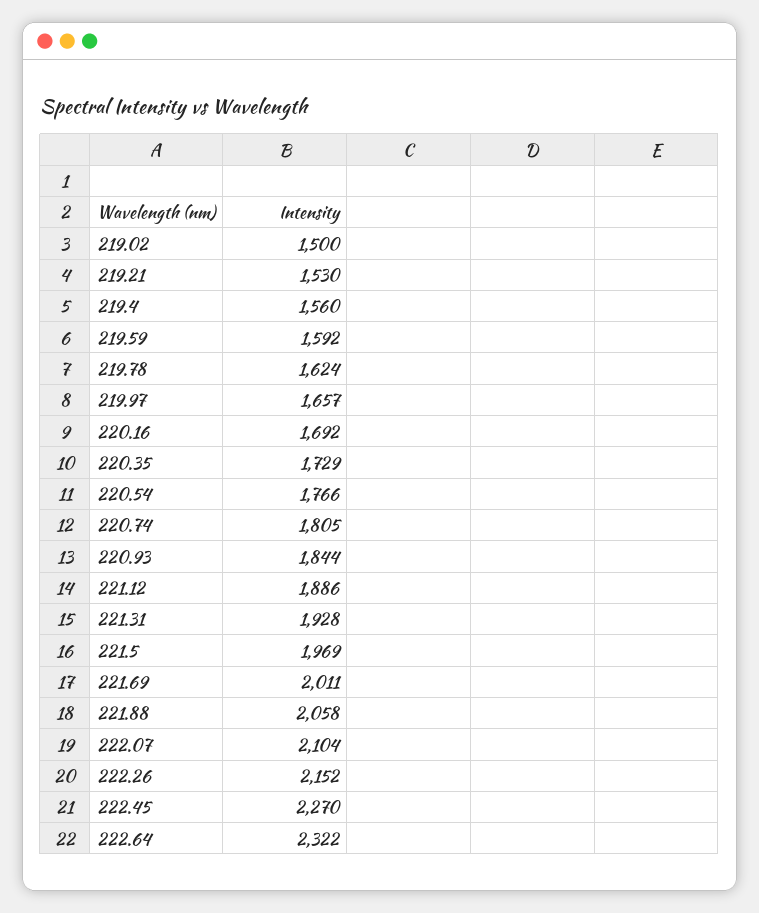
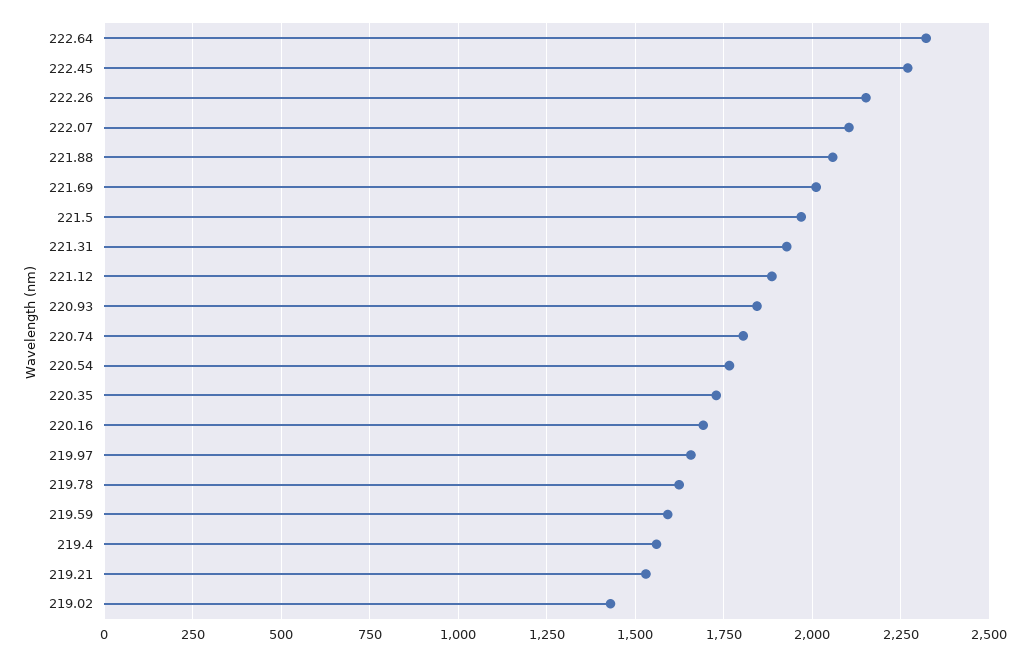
219.02: 1500 -> 1425

